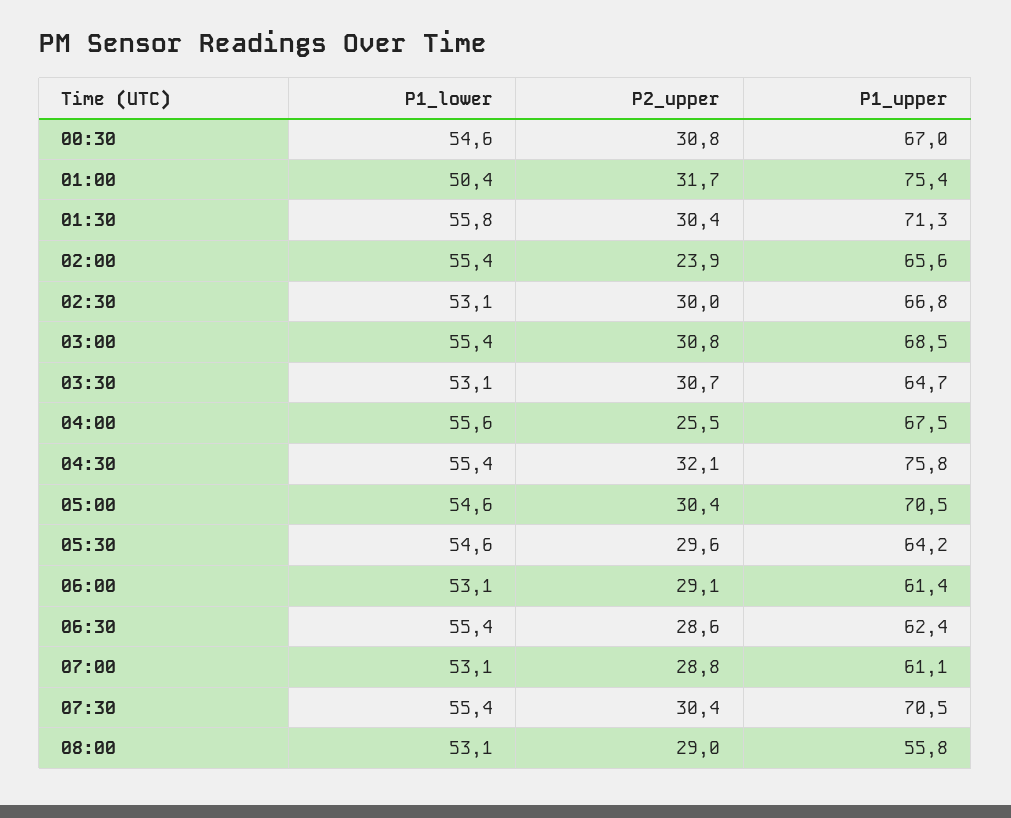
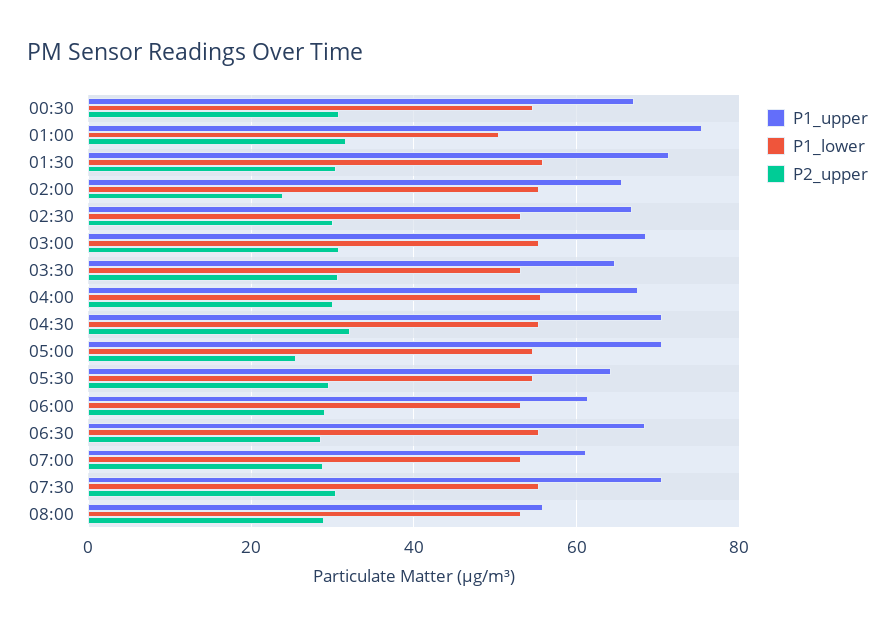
P2_upper, 04:00: 25.5 -> 30
P1_upper, 04:30: 75.8 -> 70
P2_upper, 05:00: 30.4 -> 26
P1_upper, 06:30: 62.4 -> 68

